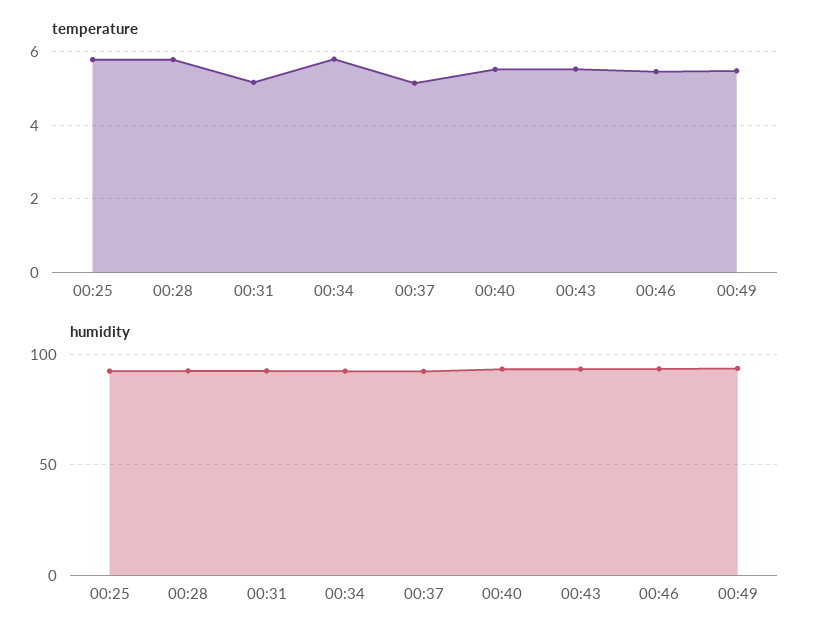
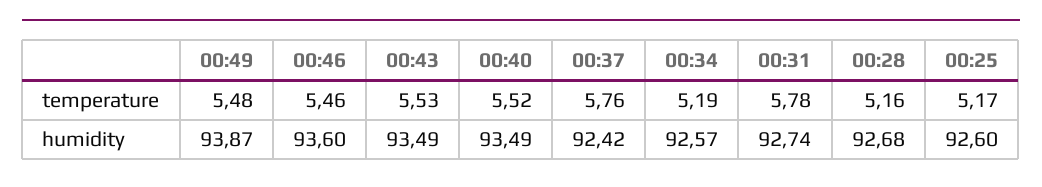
temperature, 00:25: 5.8 -> 5.17
temperature, 00:28: 5.8 -> 5.16
temperature, 00:31: 5.2 -> 5.78
temperature, 00:34: 5.8 -> 5.19
temperature, 00:37: 5.2 -> 5.76

